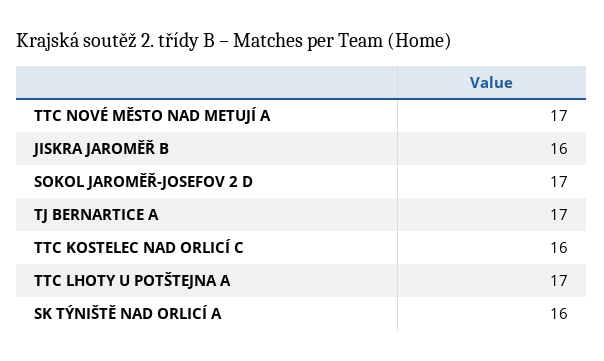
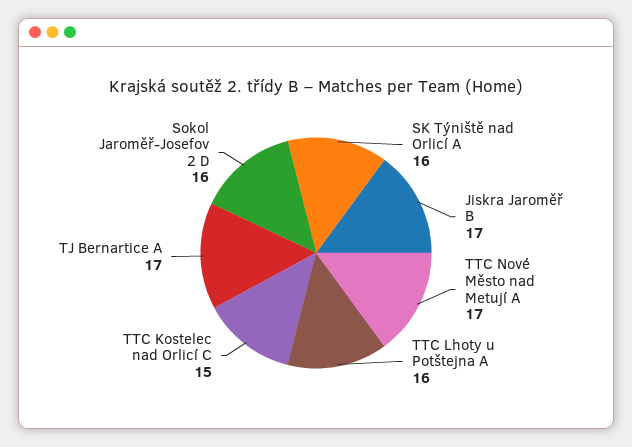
JISKRA JAROMĚŘ B: 16 -> 17
SOKOL JAROMĚŘ-JOSEFOV 2 D: 17 -> 16
TTC KOSTELEC NAD ORLICÍ C: 16 -> 15
TTC LHOTY U POTŠTEJNA A: 17 -> 16

